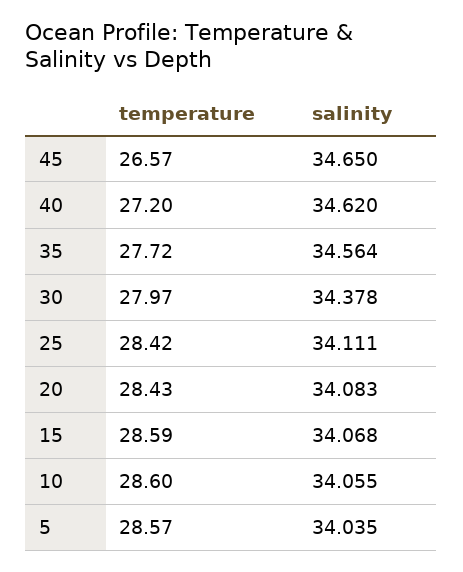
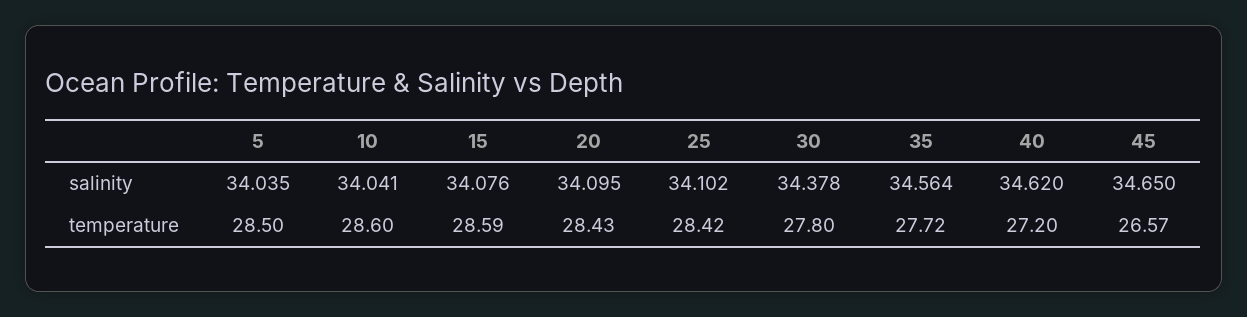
temperature, 30: 27.97 -> 27.8
salinity, 25: 34.111 -> 34.102
salinity, 20: 34.083 -> 34.095
salinity, 15: 34.068 -> 34.076
salinity, 10: 34.055 -> 34.041
temperature, 5: 28.57 -> 28.5

